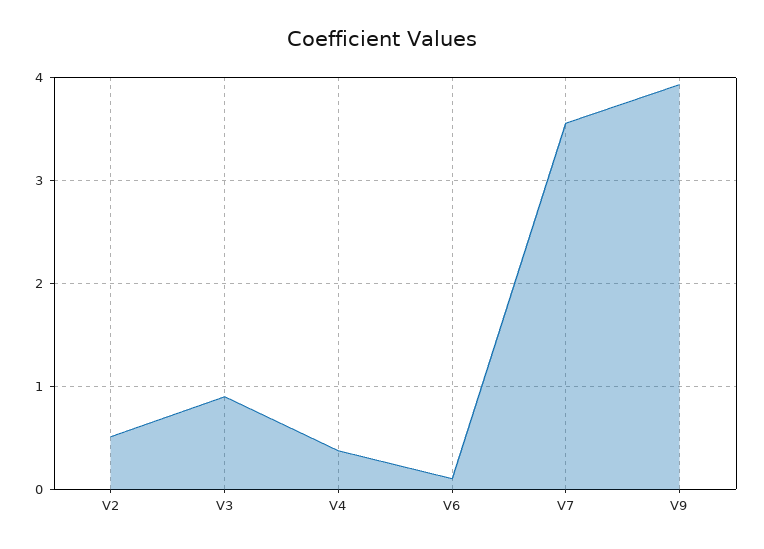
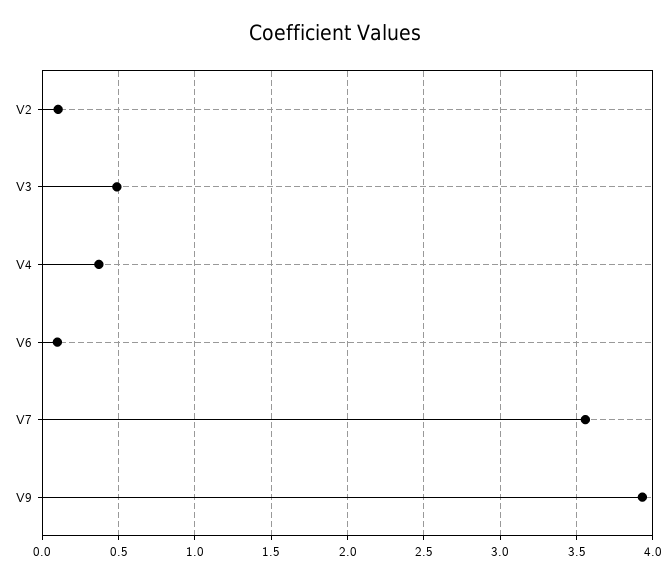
V2: 0.5 -> 0.1
V3: 0.9 -> 0.5

